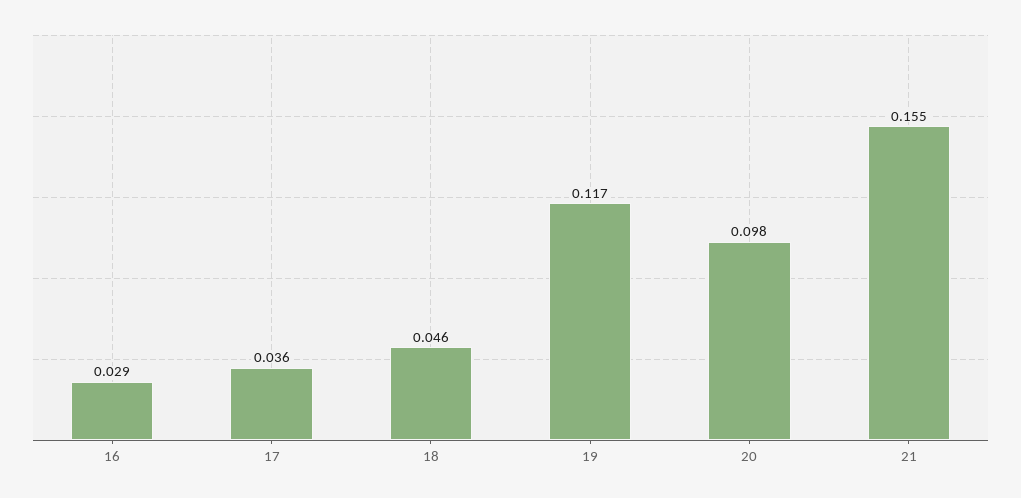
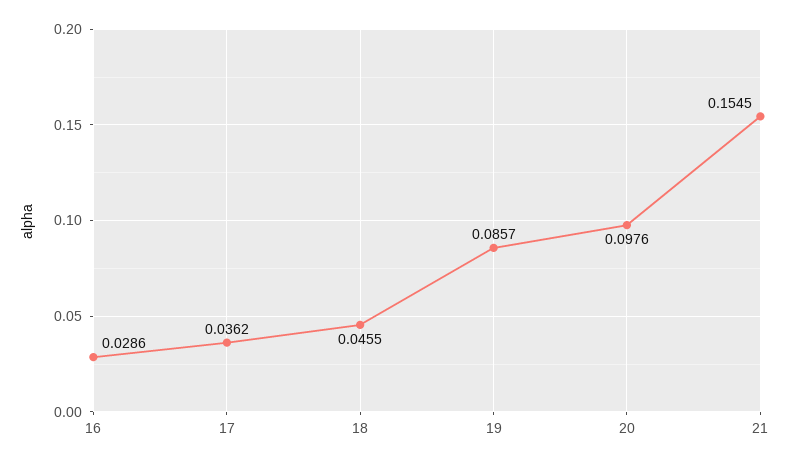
19: 0.117 -> 0.0857

